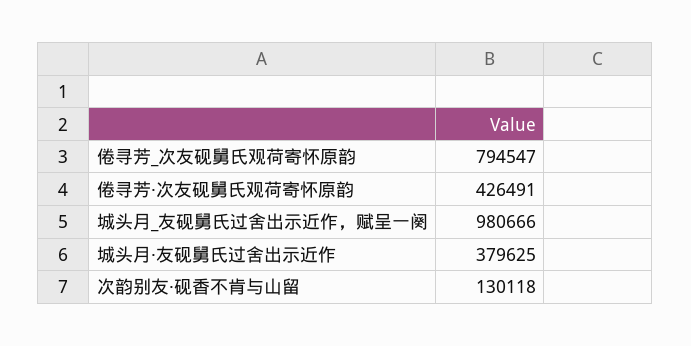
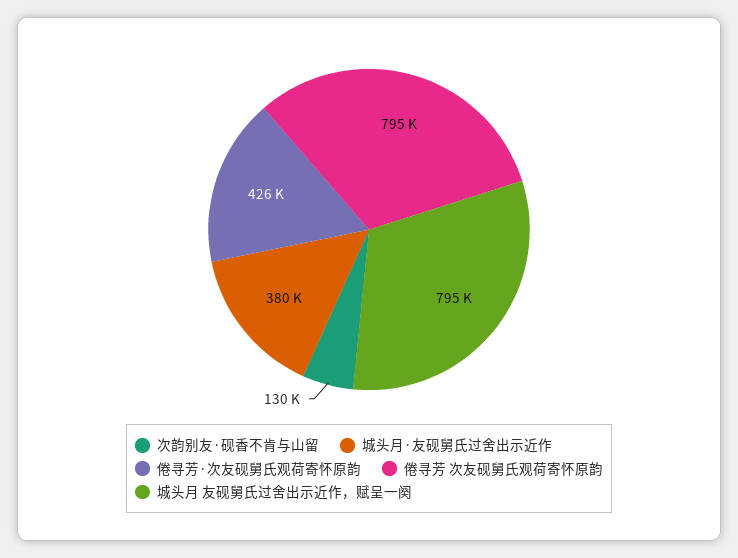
城头月_友砚舅氏过舍出示近作，赋呈一阕: 980666 -> 795000

